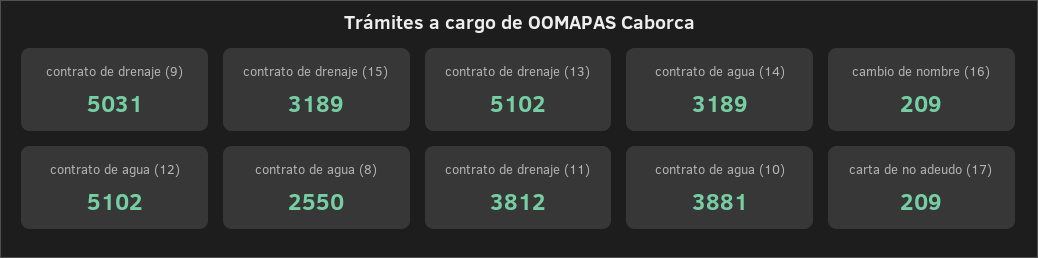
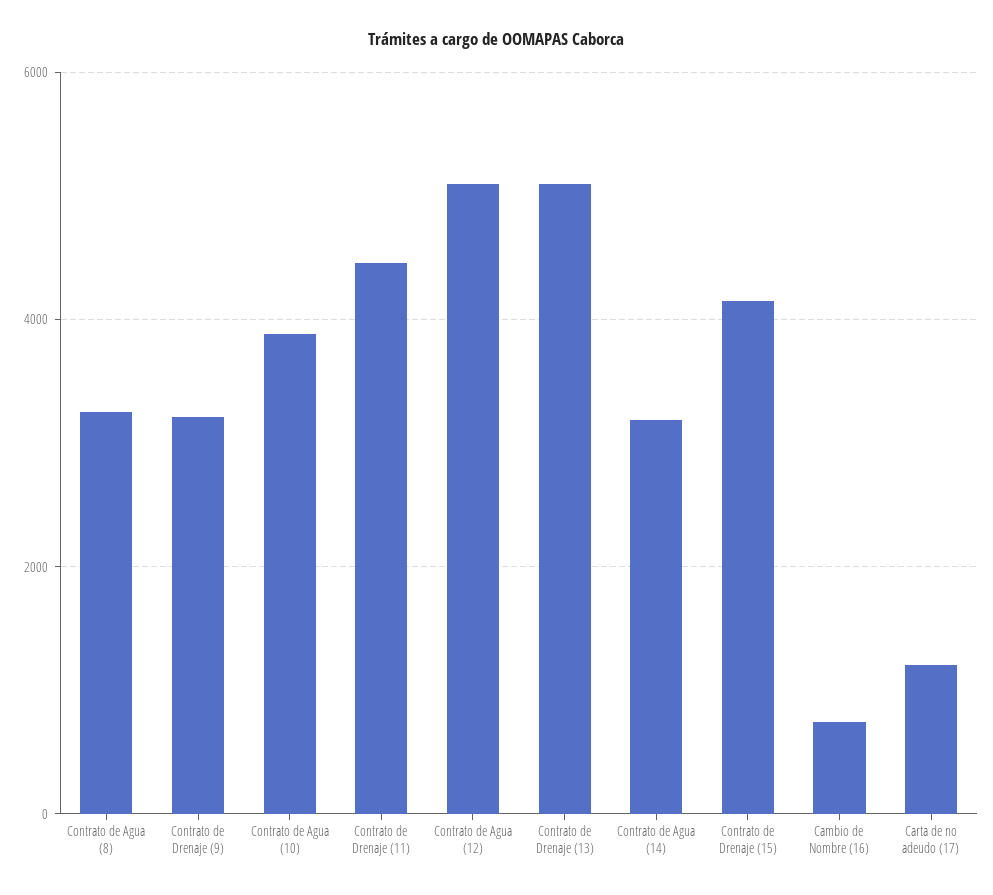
contrato de drenaje (9): 5031 -> 3200
contrato de drenaje (15): 3189 -> 4200
cambio de nombre (16): 209 -> 800
contrato de agua (8): 2550 -> 3200
contrato de drenaje (11): 3812 -> 4400
carta de no adeudo (17): 209 -> 1200

